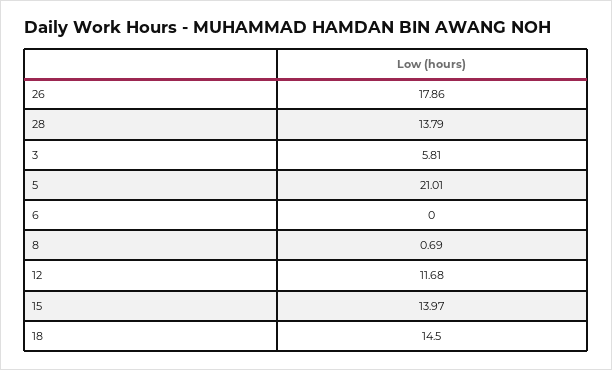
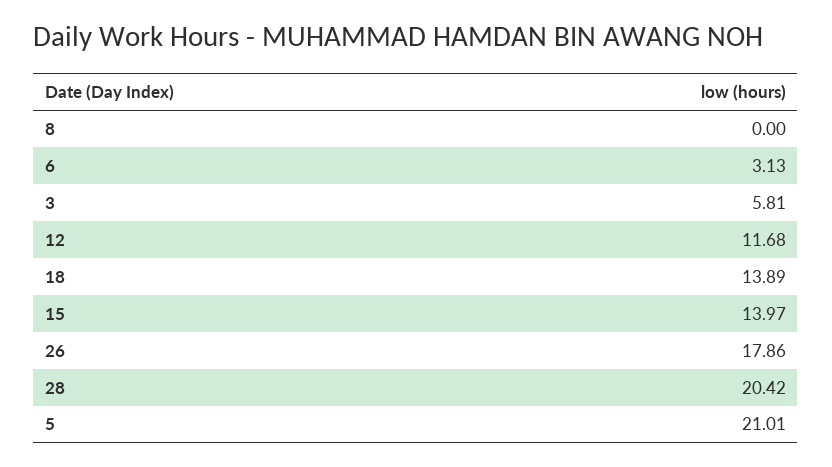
28: 13.79 -> 20.42
6: 0 -> 3.13
8: 0.69 -> 0
18: 14.5 -> 13.89

